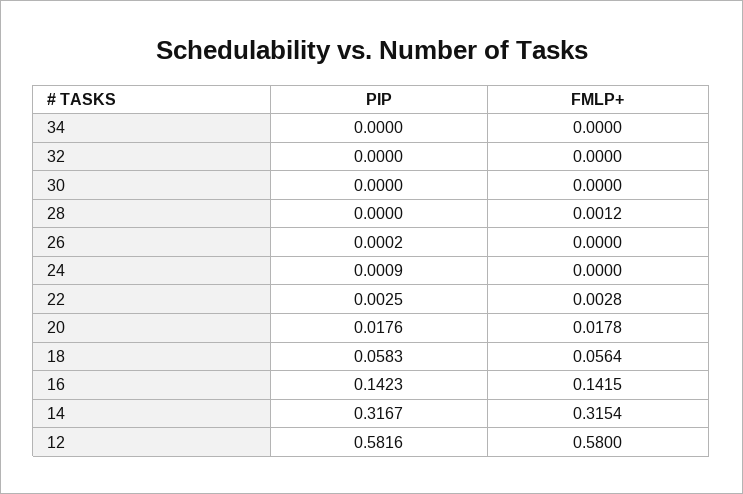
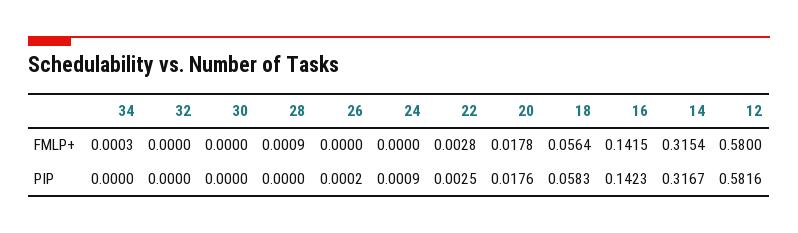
FMLP+, 34: 0 -> 0.0003
FMLP+, 28: 0.0012 -> 0.0009

